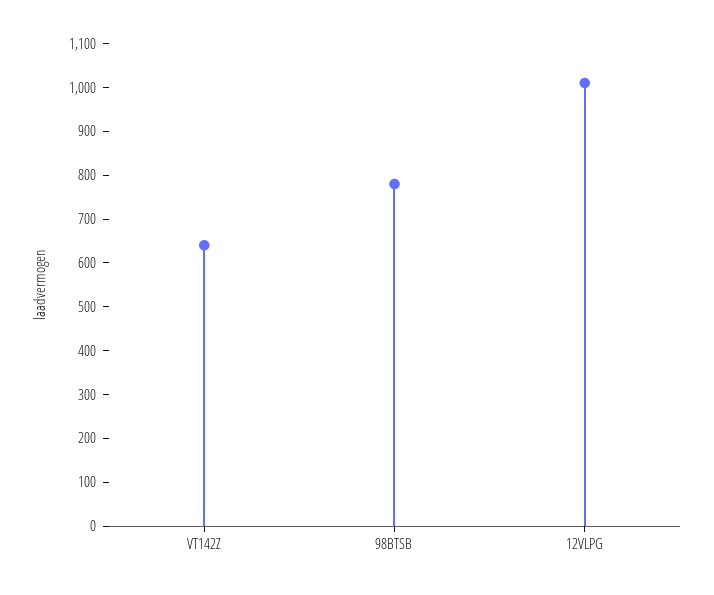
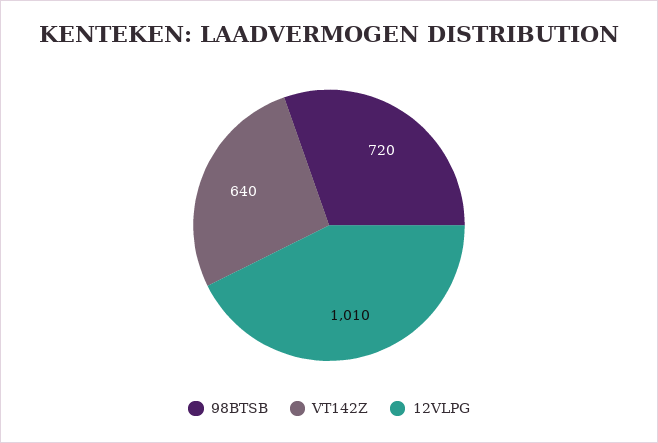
98BTSB: 780 -> 720

